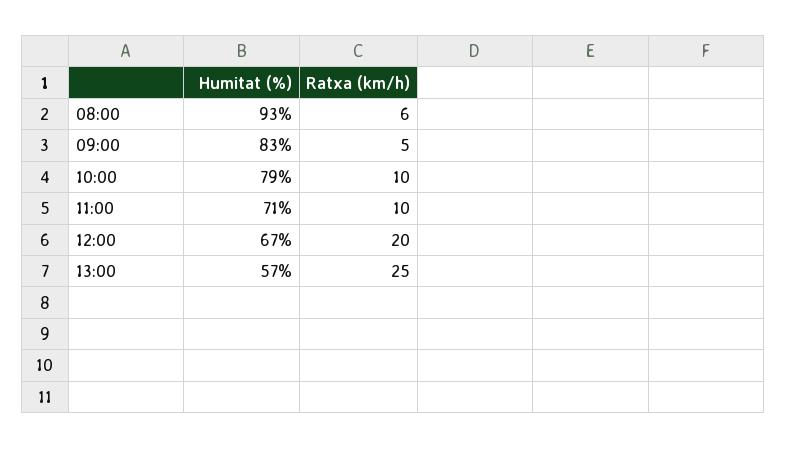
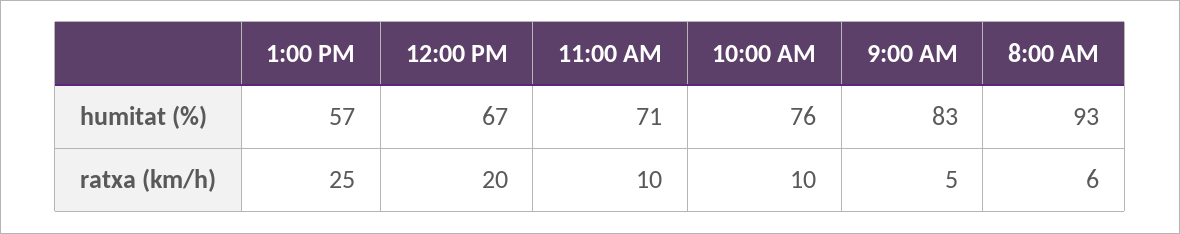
Humitat (%), 10:00: 79 -> 76

